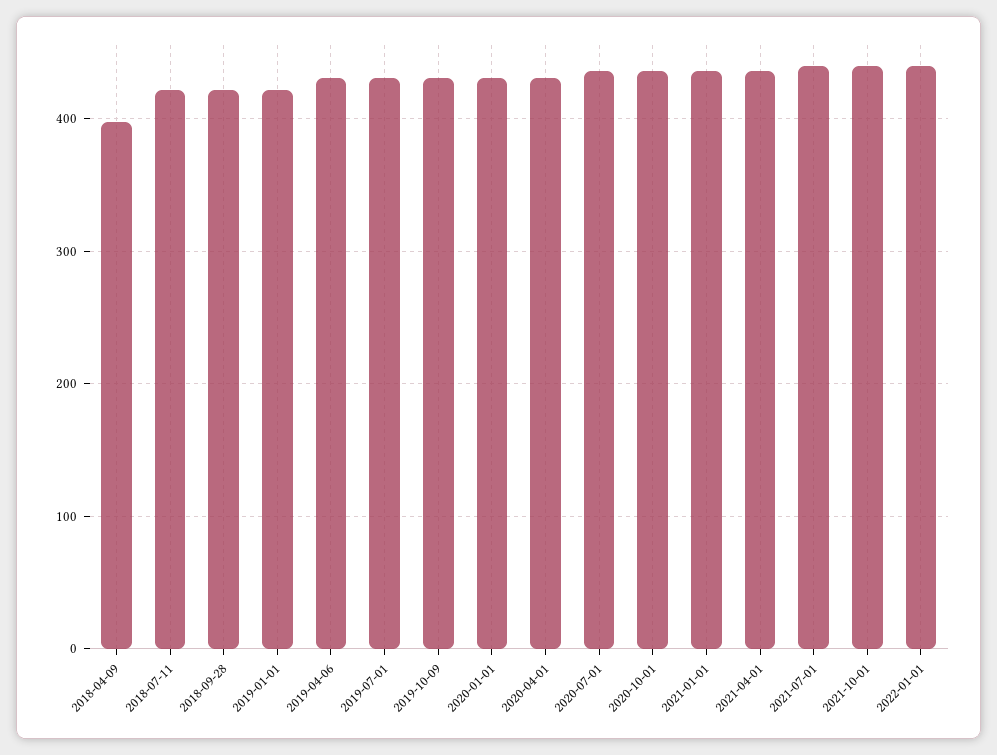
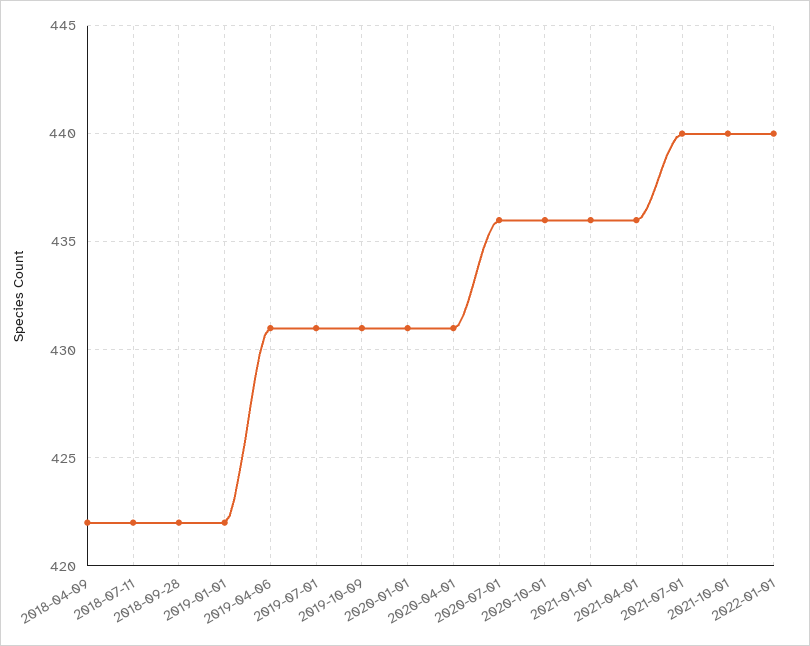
2018-04-09: 400 -> 422

